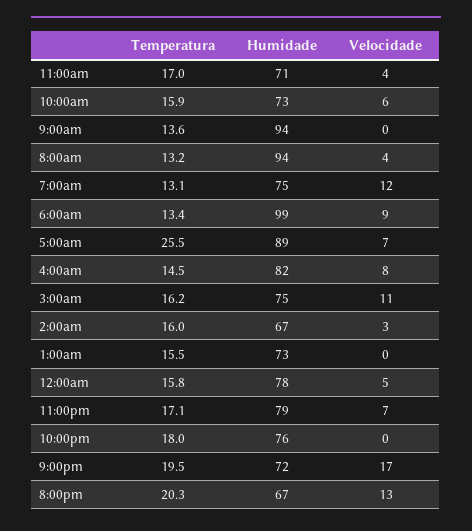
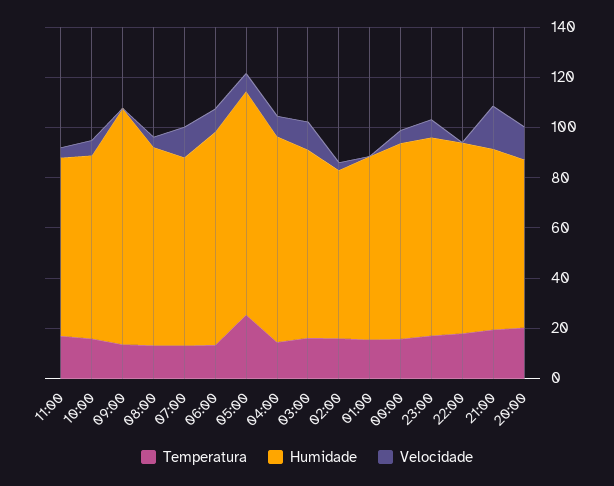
Humidade, 8:00am: 94 -> 80
Humidade, 6:00am: 99 -> 85

